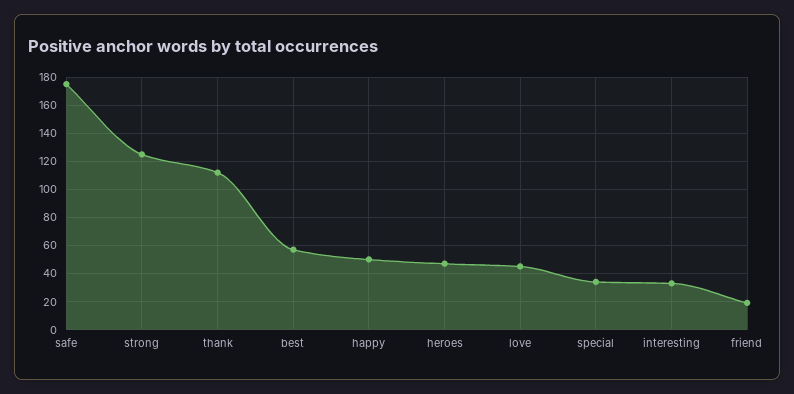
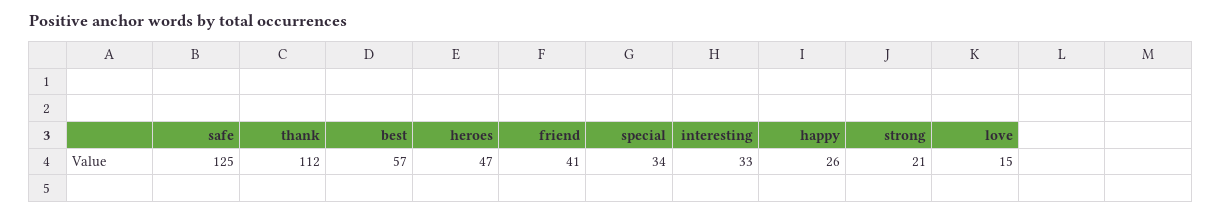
safe: 175 -> 125
strong: 125 -> 21
happy: 50 -> 26
love: 45 -> 15
friend: 20 -> 41

